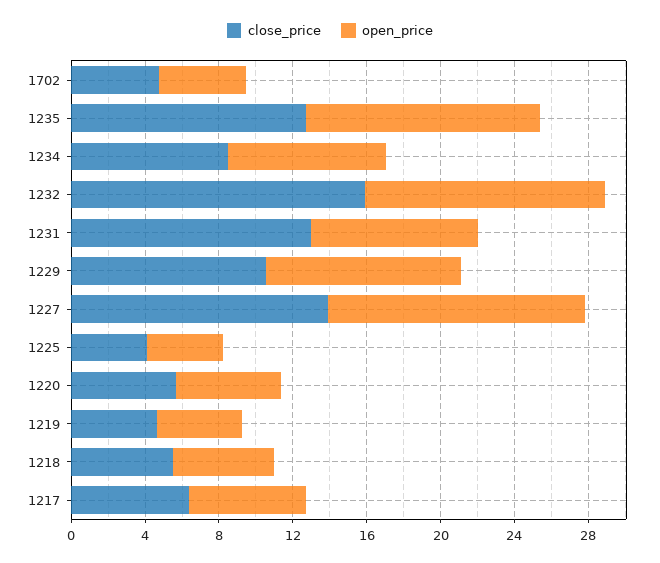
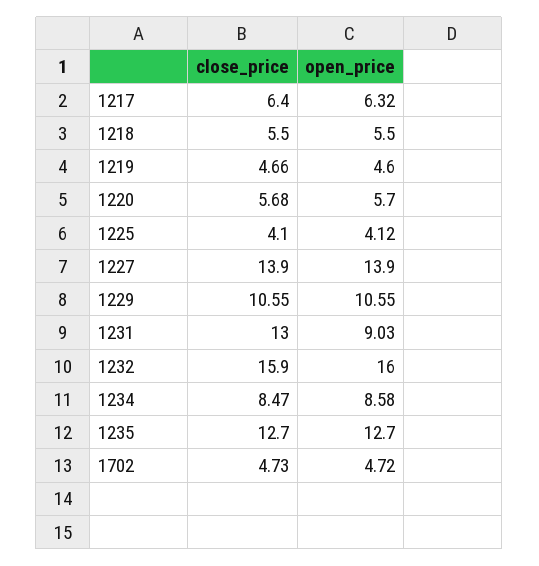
open_price, 1232: 13 -> 16

